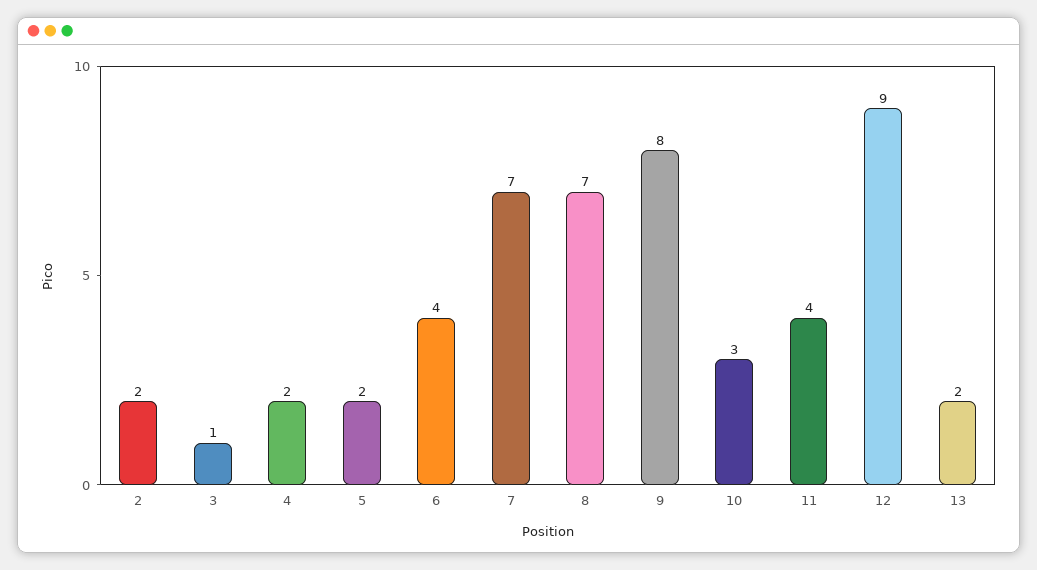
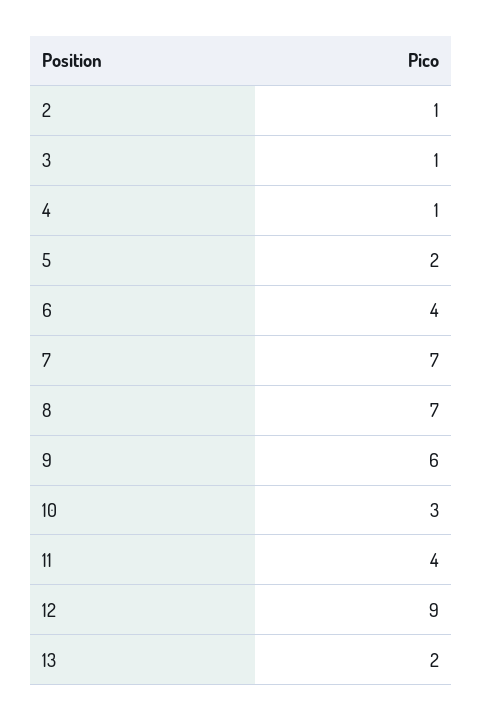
2: 2 -> 1
4: 2 -> 1
9: 8 -> 6

